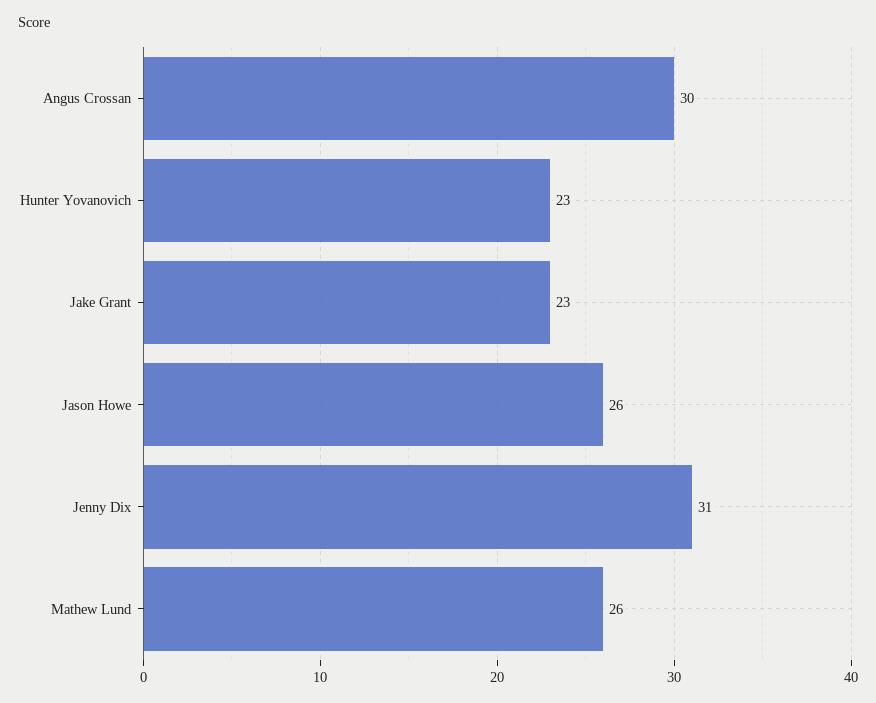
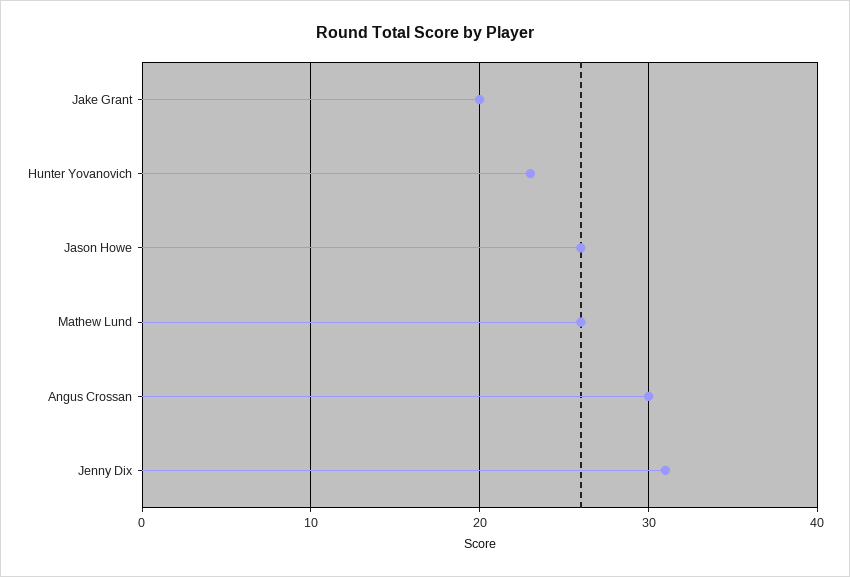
Jake Grant: 23 -> 20

